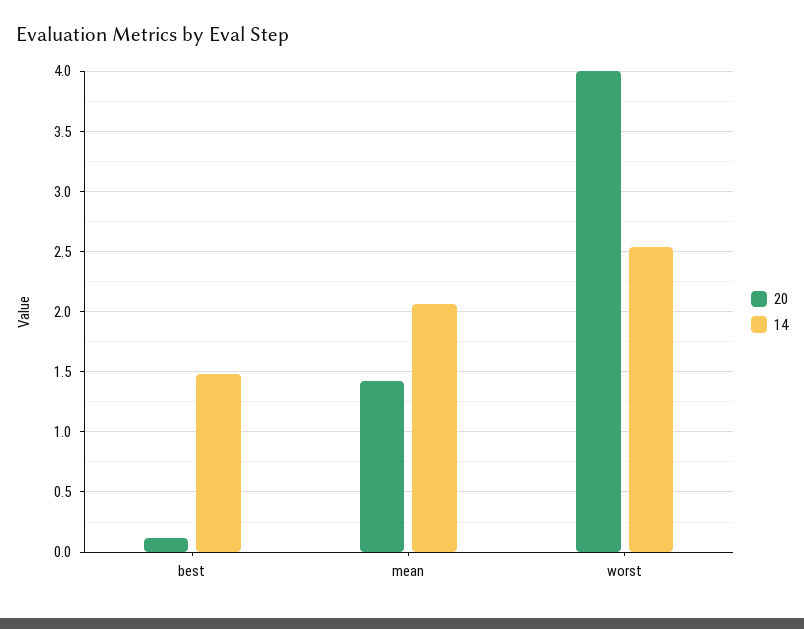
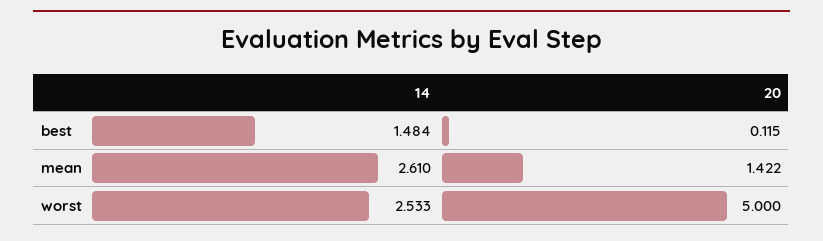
14, mean: 2.05 -> 2.61
20, worst: 4 -> 5

